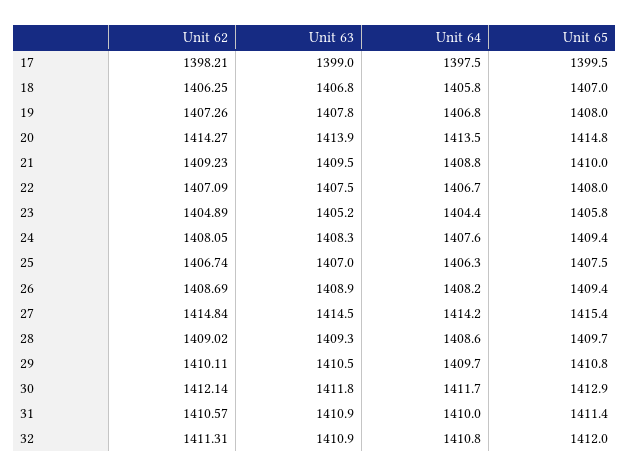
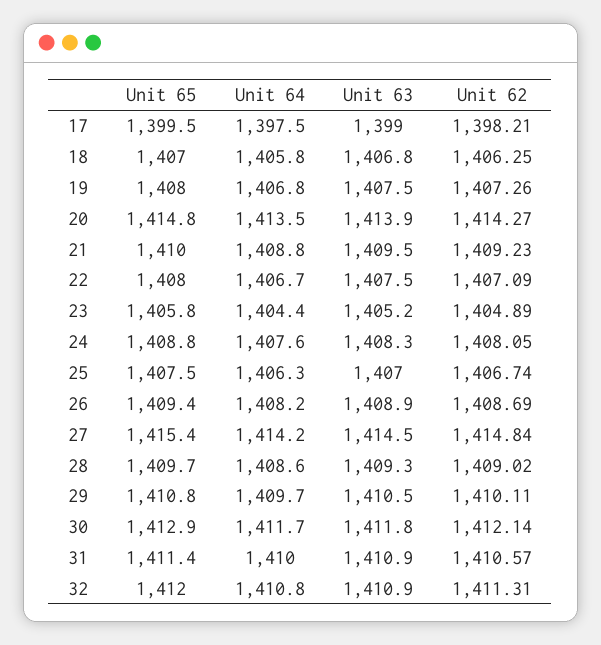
Unit 63, 19: 1407.8 -> 1407.5
Unit 65, 24: 1409.4 -> 1408.8

